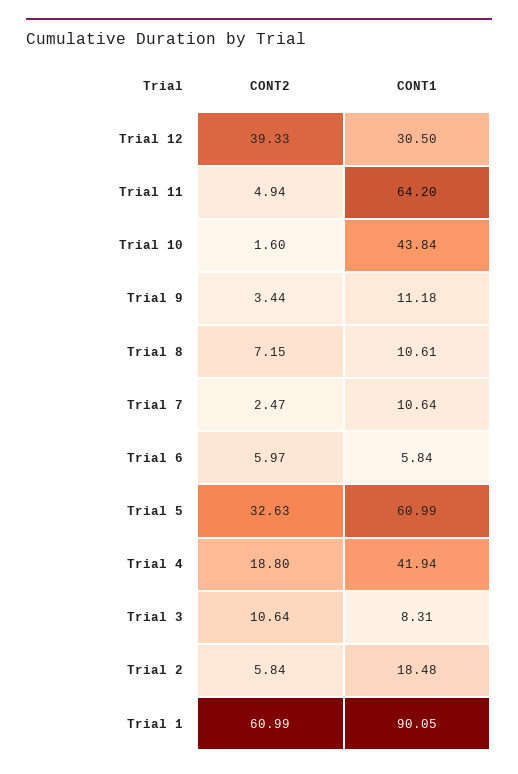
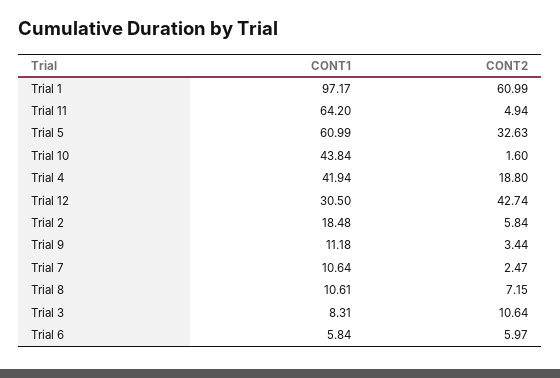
CONT2, Trial 12: 39.33 -> 42.74
CONT1, Trial 1: 90.05 -> 97.17

